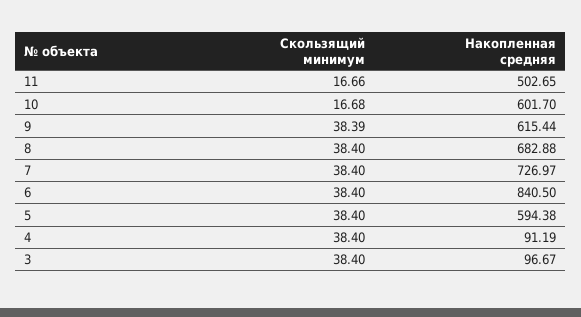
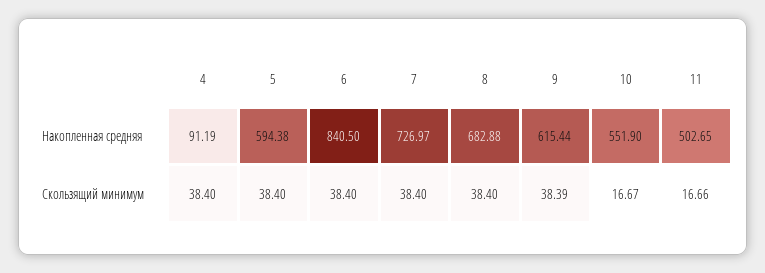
Скользящий минимум, 10: 16.68 -> 16.67
Накопленная средняя, 10: 601.7 -> 551.9
Скользящий минимум, 3: 38.4 -> none
Накопленная средняя, 3: 96.67 -> none

